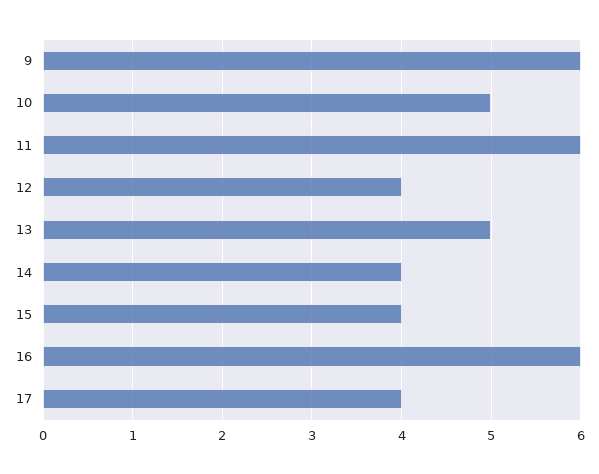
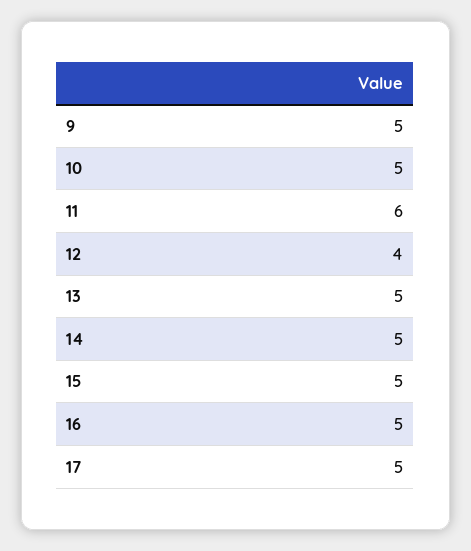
9: 6 -> 5
14: 4 -> 5
15: 4 -> 5
16: 6 -> 5
17: 4 -> 5

